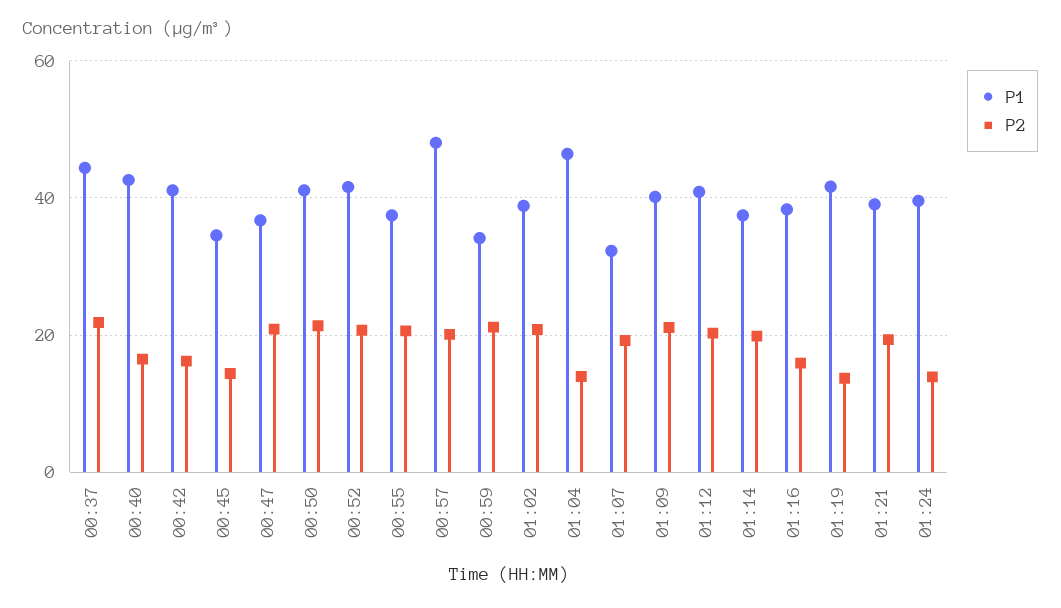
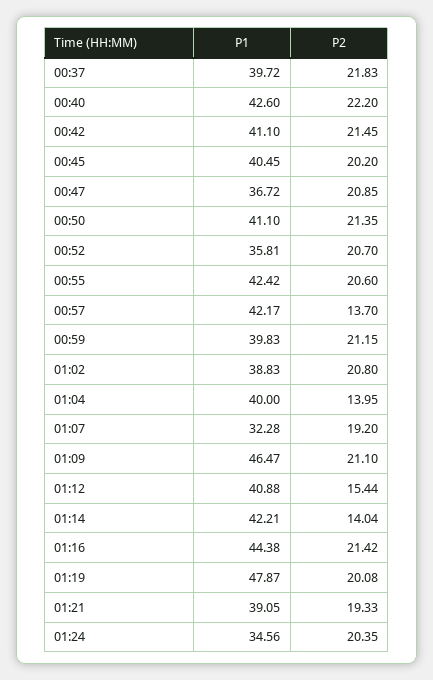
P1, 00:37: 44 -> 39.72
P2, 00:40: 16 -> 22.2
P2, 00:42: 16 -> 21.45
P1, 00:45: 34 -> 40.45
P2, 00:45: 14 -> 20.2
P1, 00:52: 42 -> 35.81
P1, 00:55: 38 -> 42.42
P1, 00:57: 48 -> 42.17
P2, 00:57: 20 -> 13.7
P1, 00:59: 34 -> 39.83
P1, 01:04: 46 -> 40
P1, 01:09: 40 -> 46.47
P2, 01:12: 20 -> 15.44
P1, 01:14: 38 -> 42.21
P2, 01:14: 20 -> 14.04
P1, 01:16: 38 -> 44.38
P2, 01:16: 16 -> 21.42
P1, 01:19: 42 -> 47.87
P2, 01:19: 14 -> 20.08
P1, 01:24: 40 -> 34.56
P2, 01:24: 14 -> 20.35

